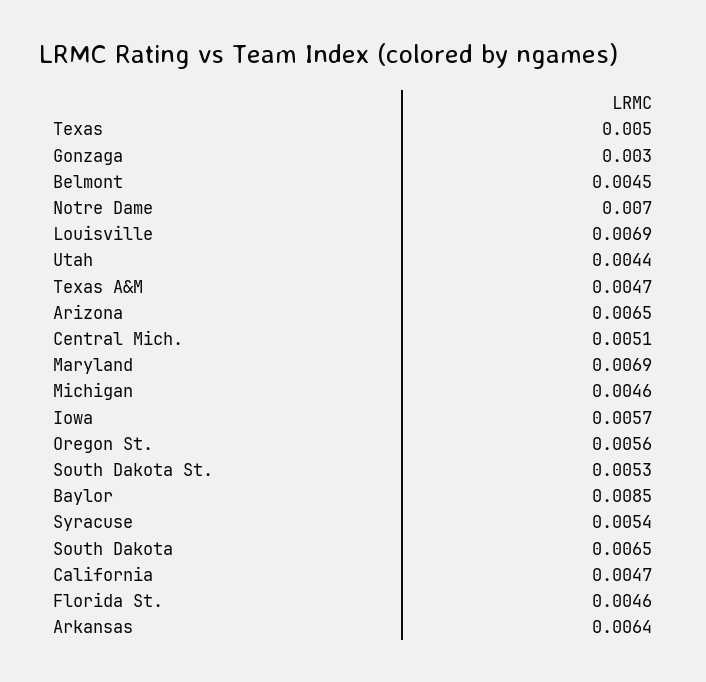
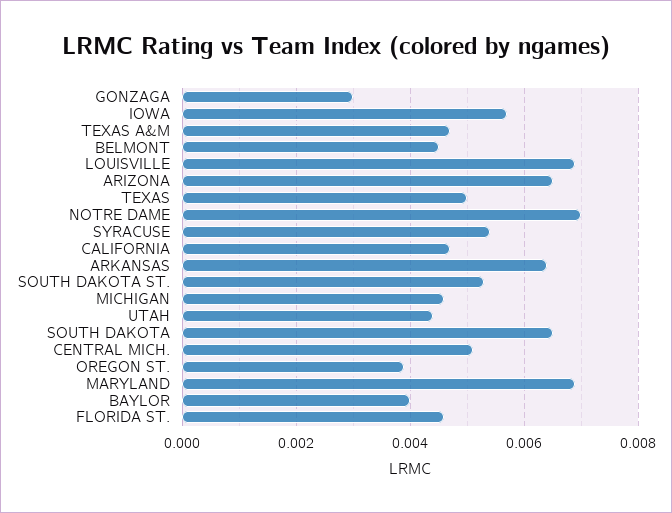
Oregon St.: 0.0056 -> 0.004
Baylor: 0.0085 -> 0.004

